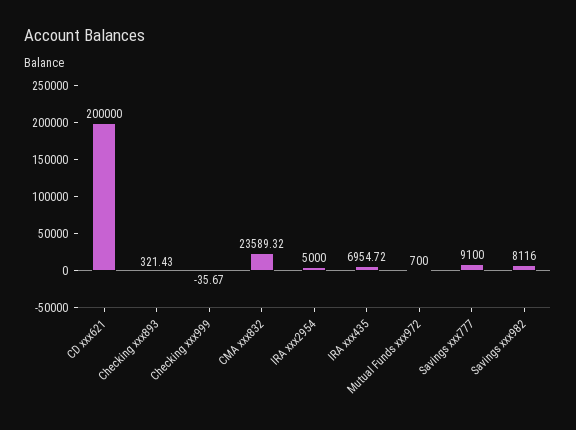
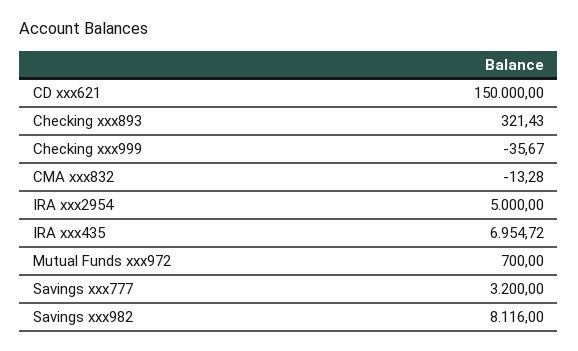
CD xxx621: 200000 -> 150000
CMA xxx832: 23589.32 -> -13.28
Savings xxx777: 9100 -> 3200

